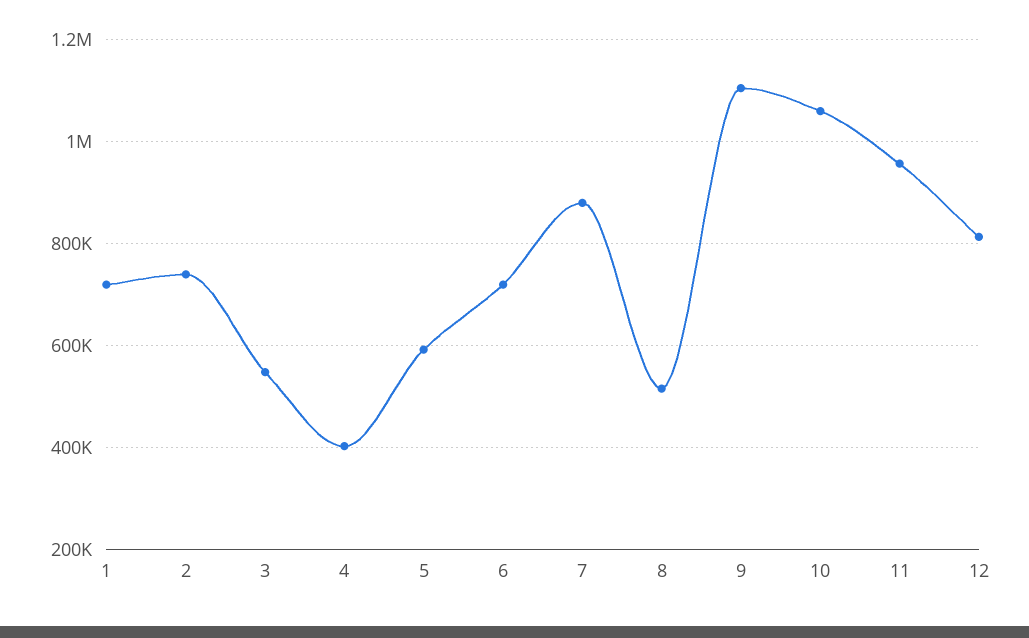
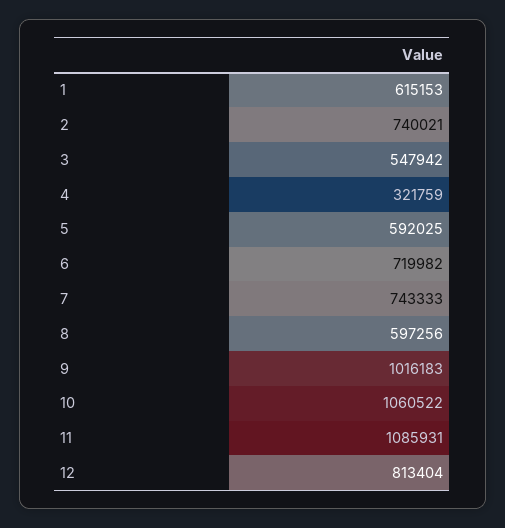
1: 720000 -> 615153
4: 400000 -> 321759
7: 880000 -> 743333
8: 520000 -> 597256
9: 1100000 -> 1016183
11: 960000 -> 1085931

